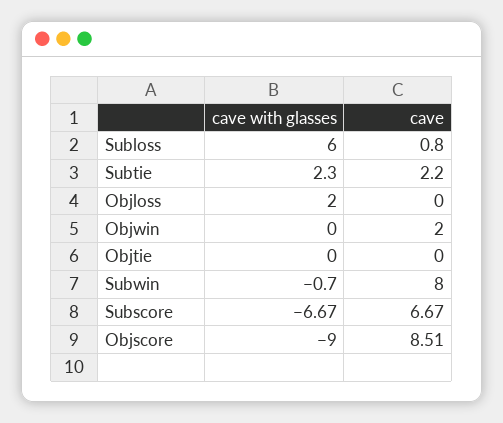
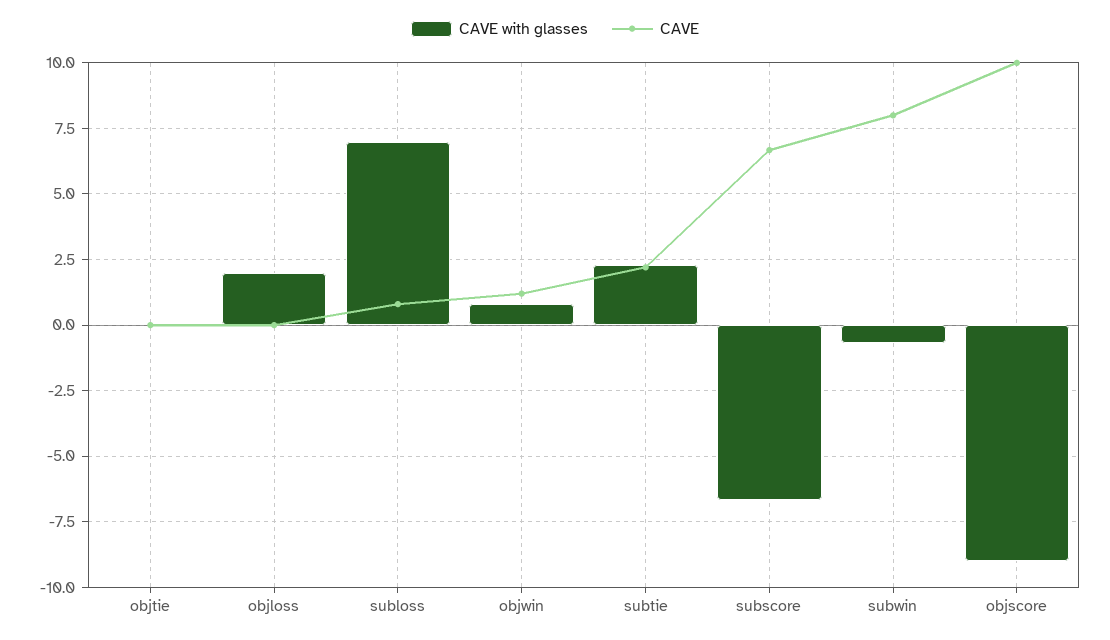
cave with glasses, Subloss: 6 -> 7
cave with glasses, Objwin: 0 -> 0.75
cave, Objwin: 2 -> 1.25
cave, Objscore: 8.51 -> 10

